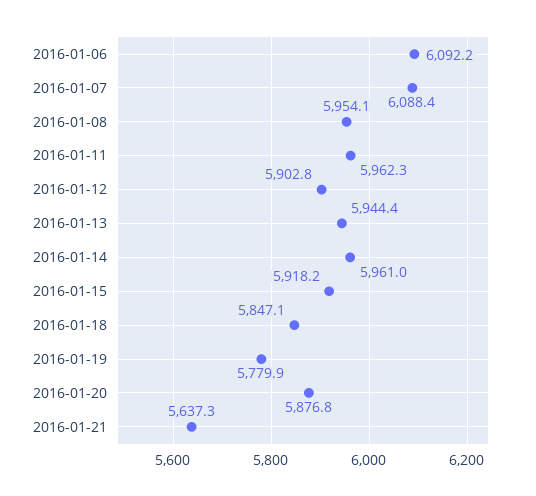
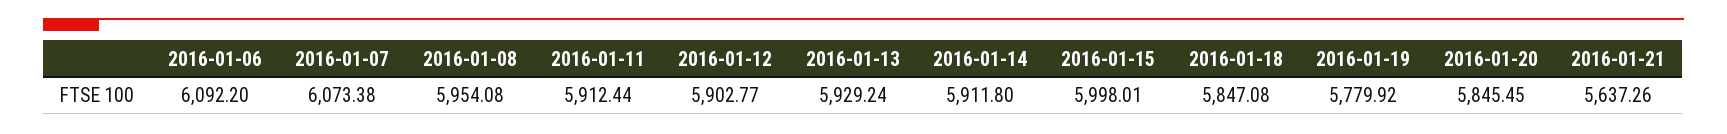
2016-01-07: 6088.4 -> 6073.38
2016-01-11: 5962.3 -> 5912.44
2016-01-13: 5944.4 -> 5929.24
2016-01-14: 5961 -> 5911.8
2016-01-15: 5918.2 -> 5998.01
2016-01-20: 5876.8 -> 5845.45

